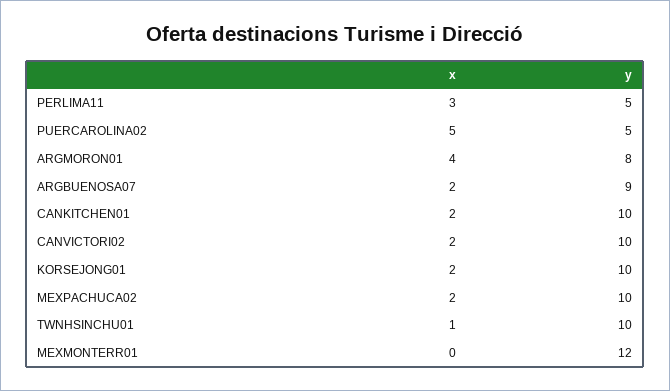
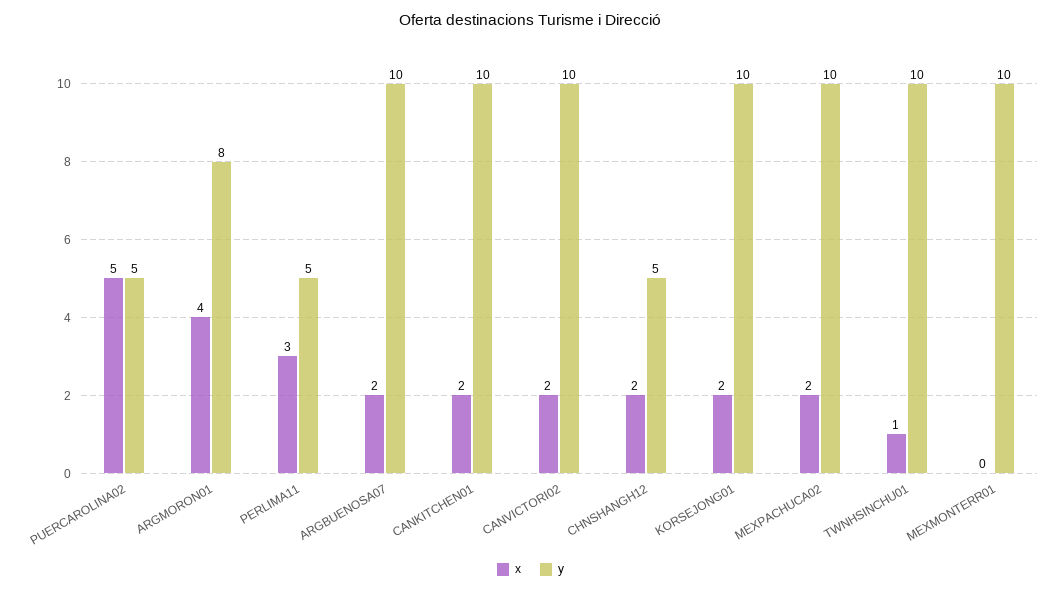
y, ARGBUENOSA07: 9 -> 10
y, MEXMONTERR01: 12 -> 10
x, CHNSHANGH12: none -> 2
y, CHNSHANGH12: none -> 5

